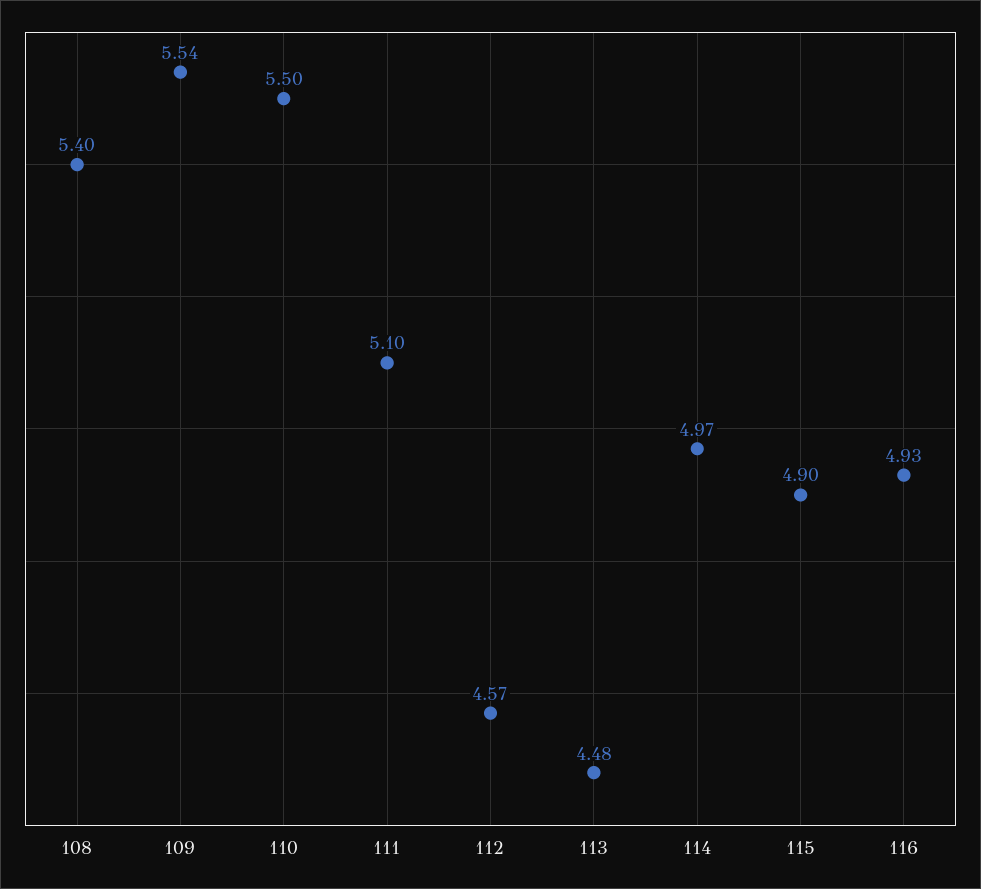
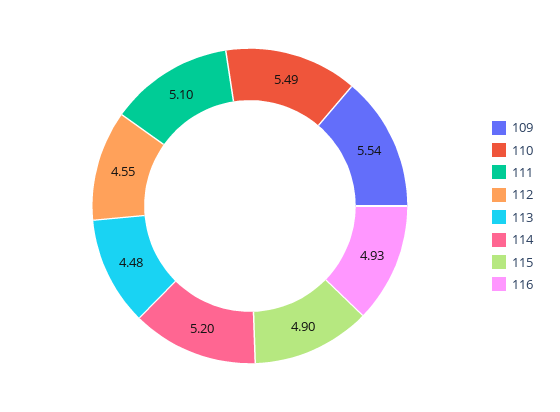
108: 5.4 -> none
110: 5.5 -> 5.49
112: 4.57 -> 4.55
114: 4.97 -> 5.2

